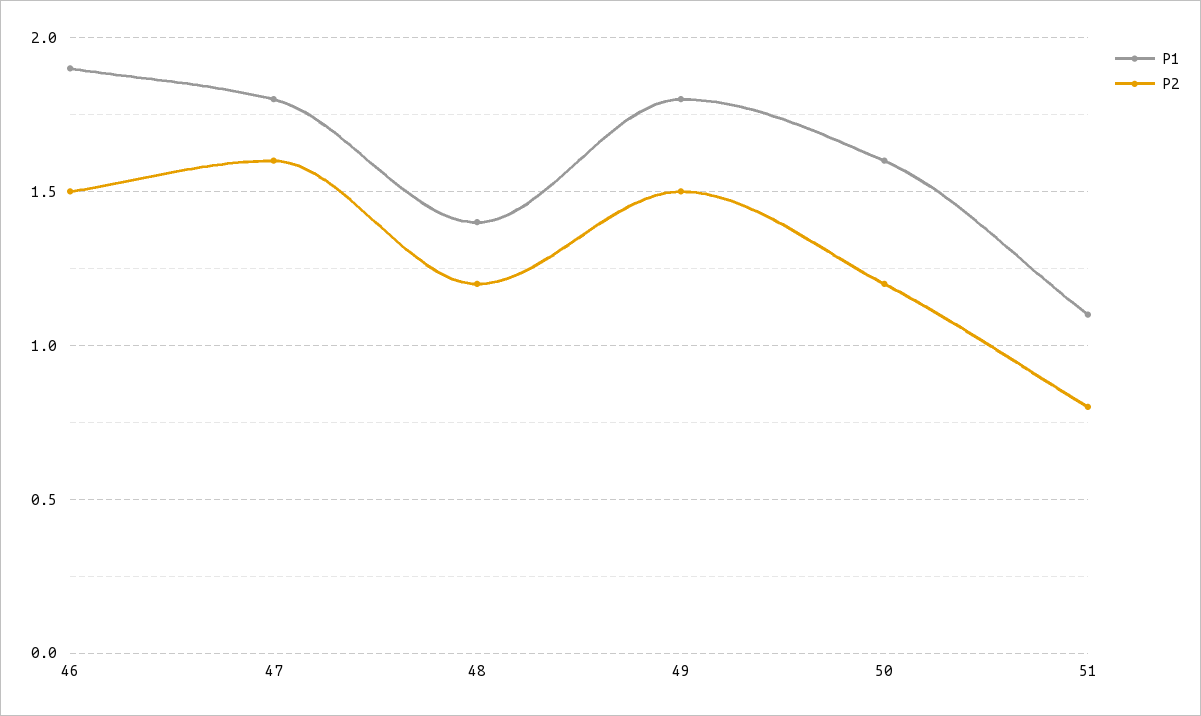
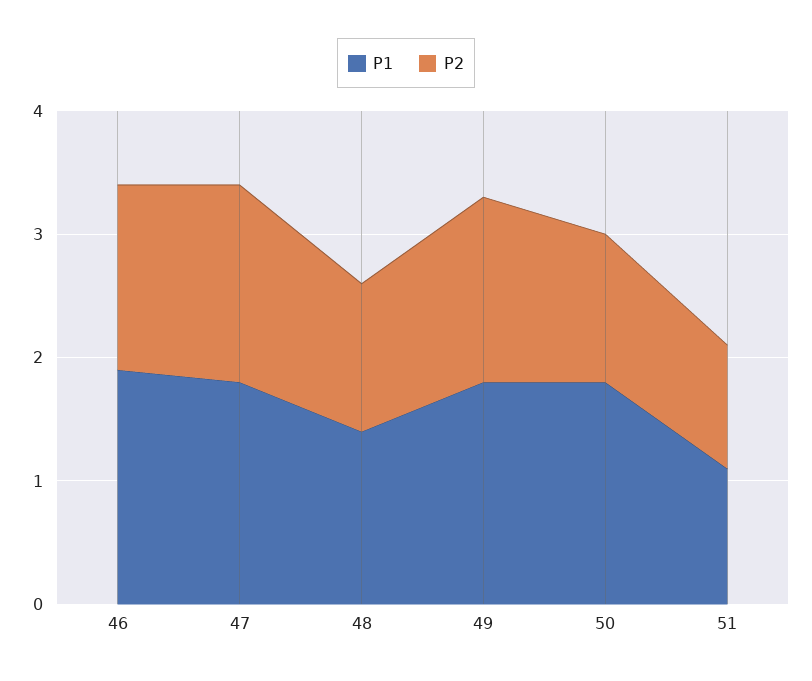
P1, 50: 1.6 -> 1.8
P2, 51: 0.8 -> 1

